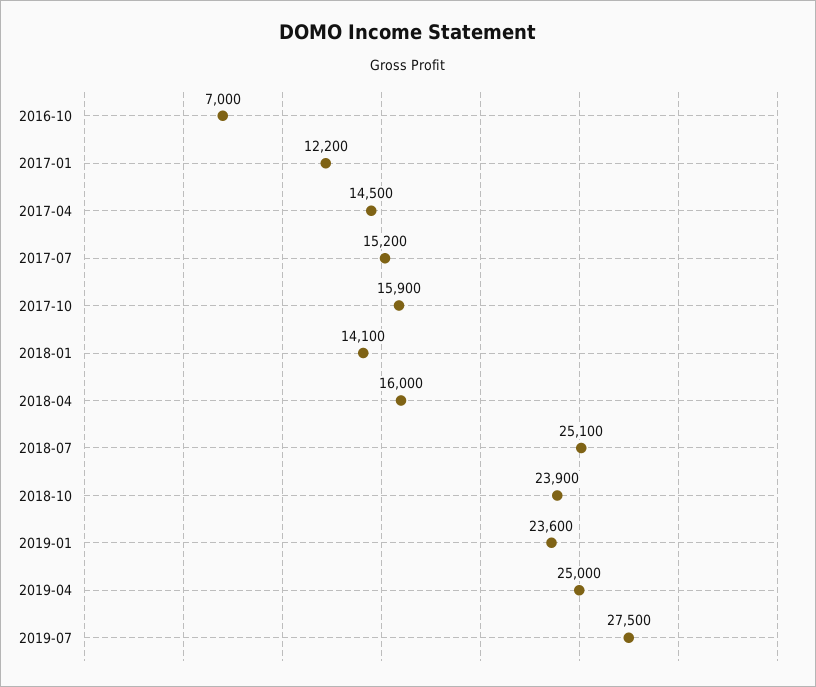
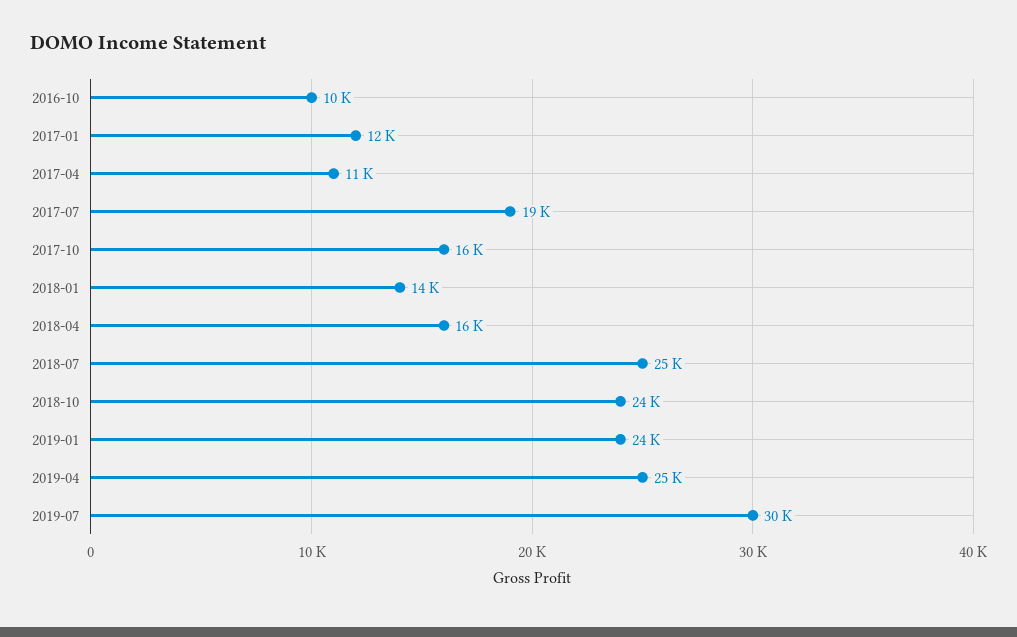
2016-10: 7000 -> 10000
2017-04: 14500 -> 11000
2017-07: 15200 -> 19000
2019-07: 27500 -> 30000

